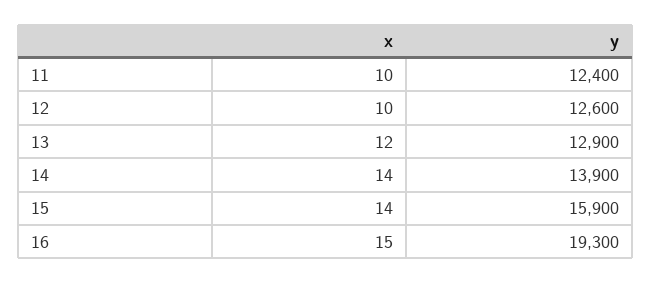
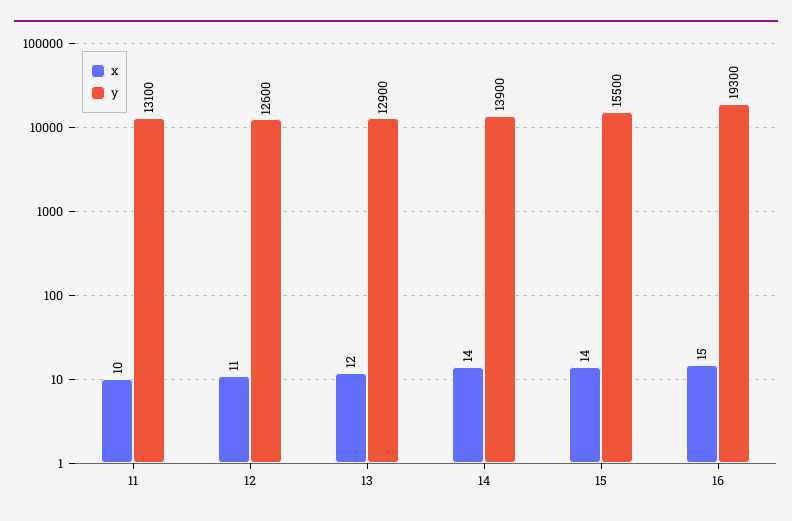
y, 11: 12400 -> 13100
x, 12: 10 -> 11
y, 15: 15900 -> 15500

